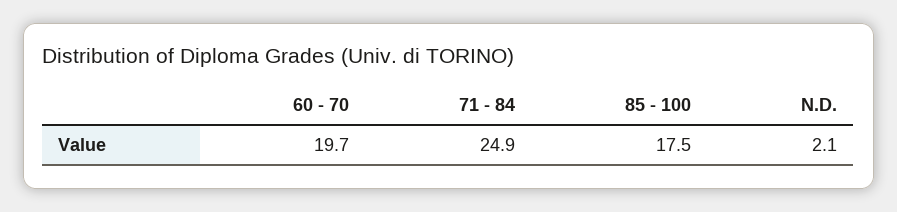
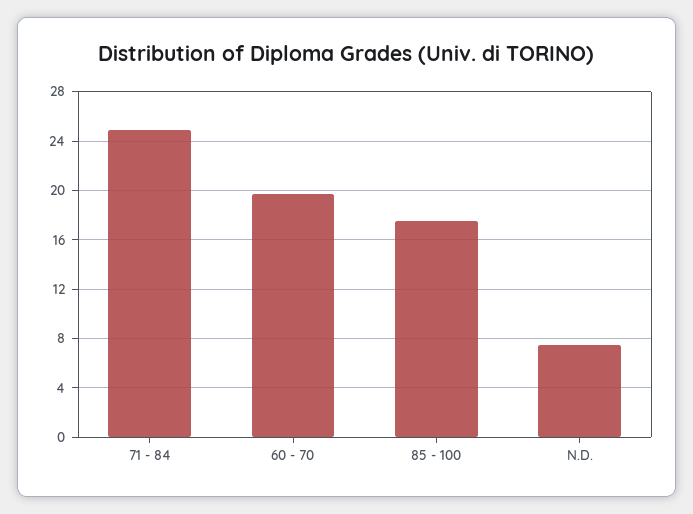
N.D.: 2.1 -> 7.5

